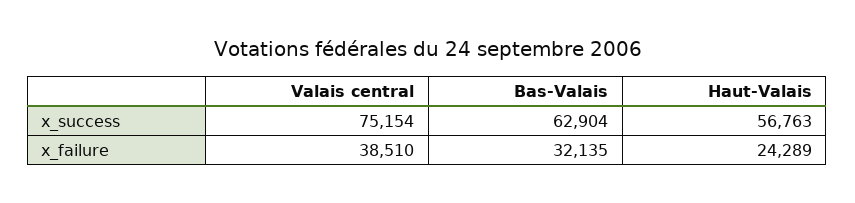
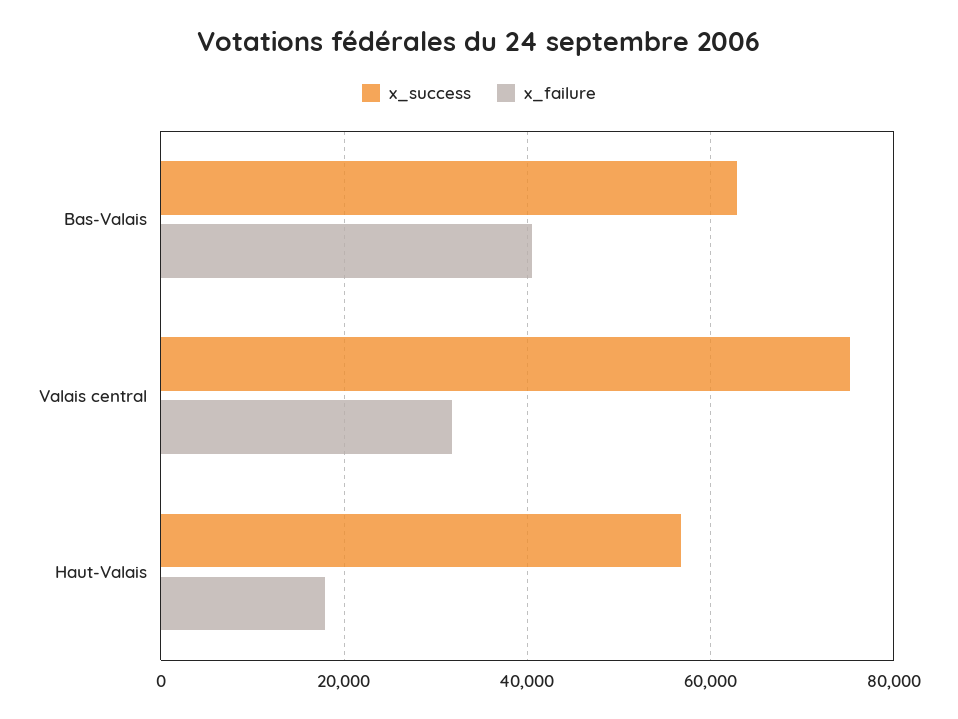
x_failure, Valais central: 38510 -> 32000
x_failure, Bas-Valais: 32135 -> 40000
x_failure, Haut-Valais: 24289 -> 18000

